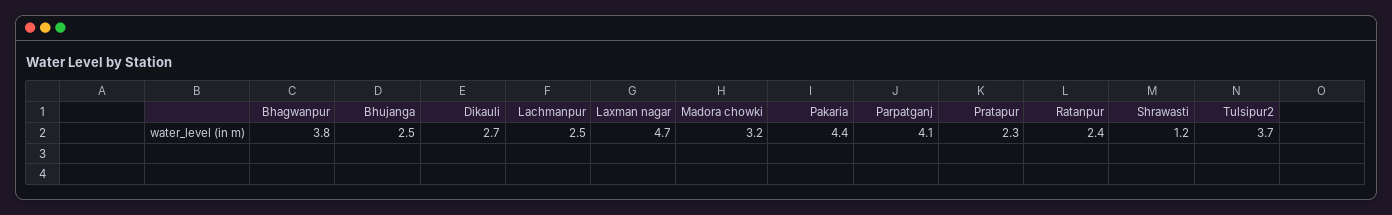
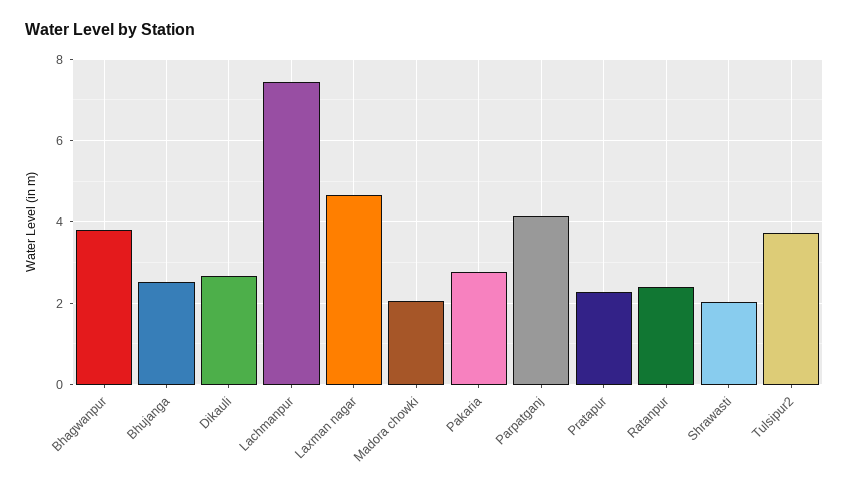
Lachmanpur: 2.5 -> 7.4
Madora chowki: 3.2 -> 2
Pakaria: 4.4 -> 2.8
Shrawasti: 1.2 -> 2

